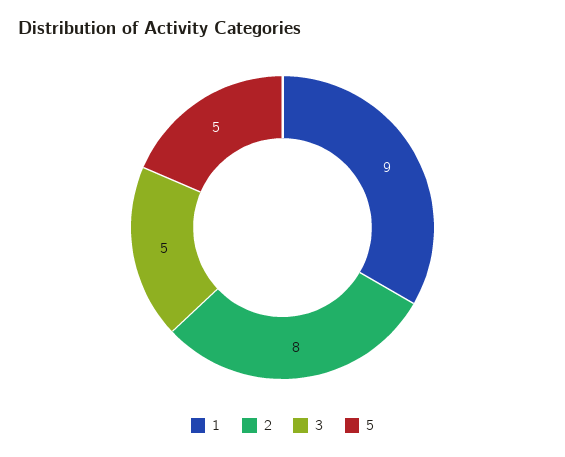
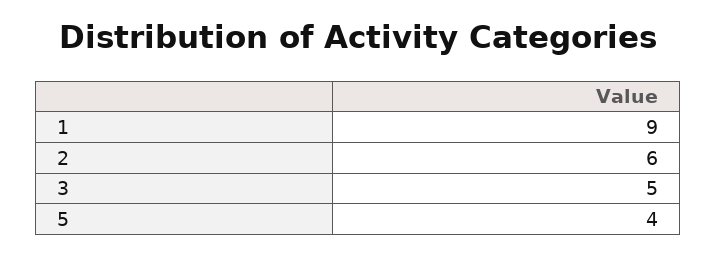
2: 8 -> 6
5: 5 -> 4

